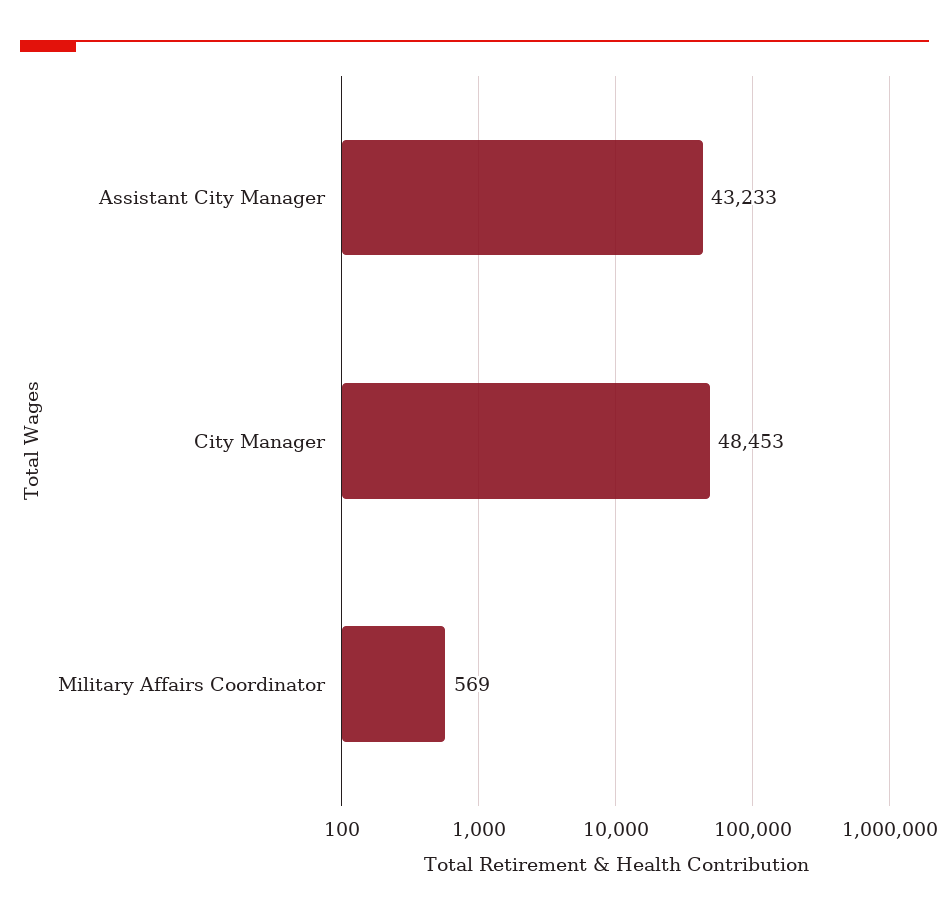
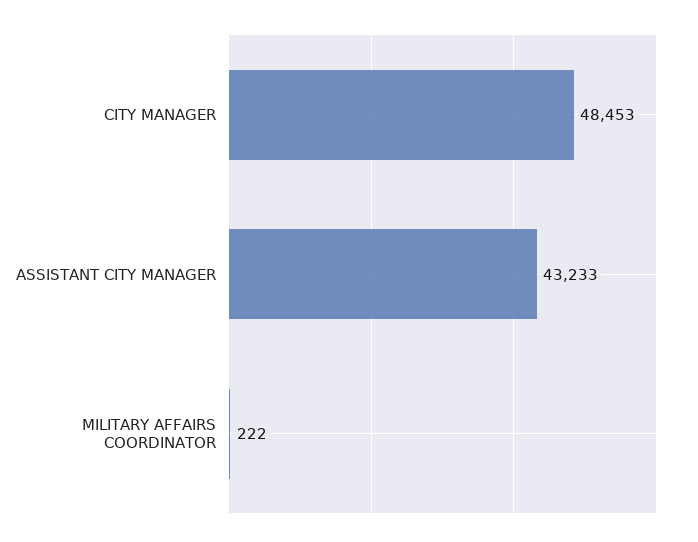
Military Affairs Coordinator: 569 -> 222

